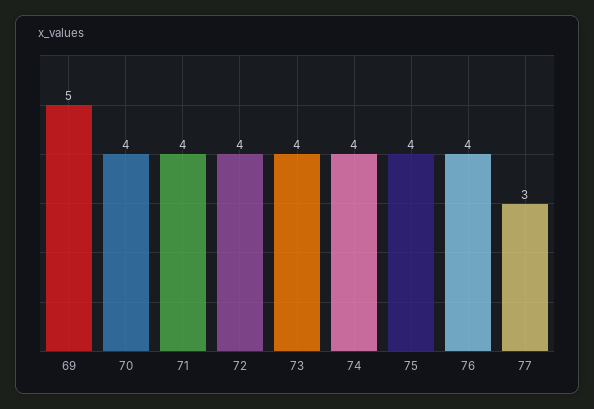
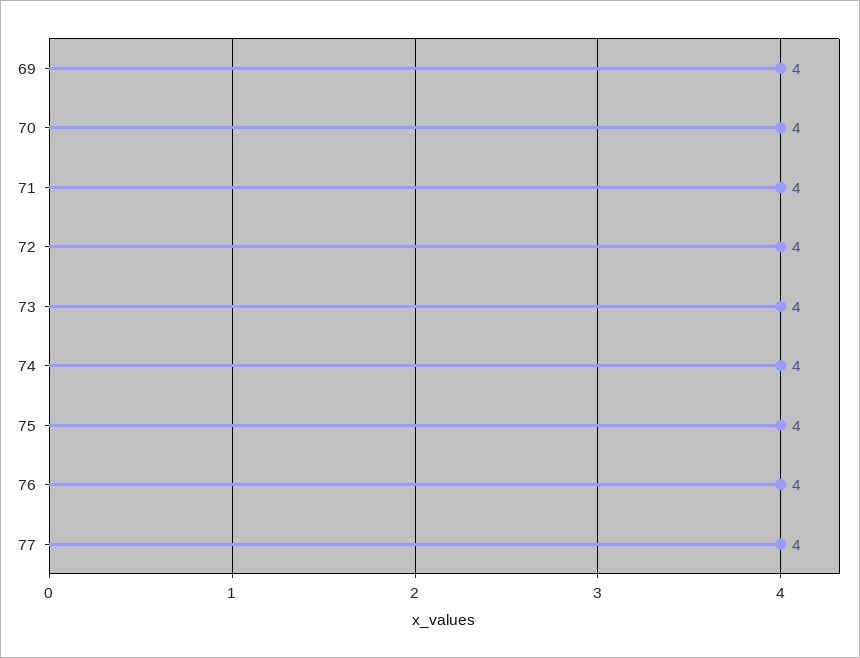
69: 5 -> 4
77: 3 -> 4

